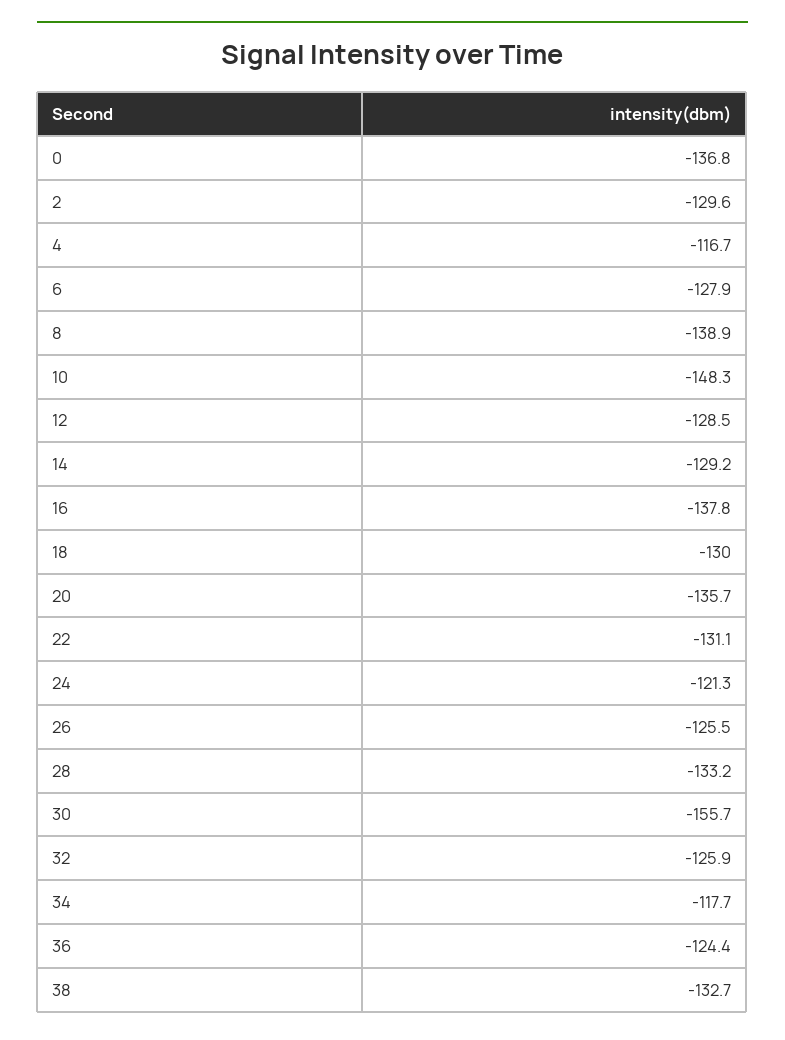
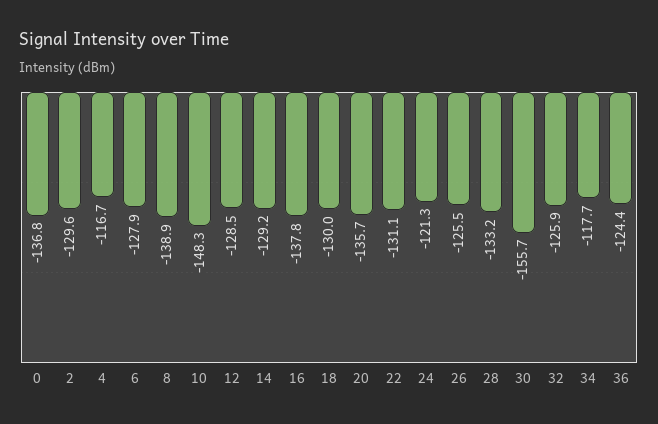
38: -132.7 -> none

